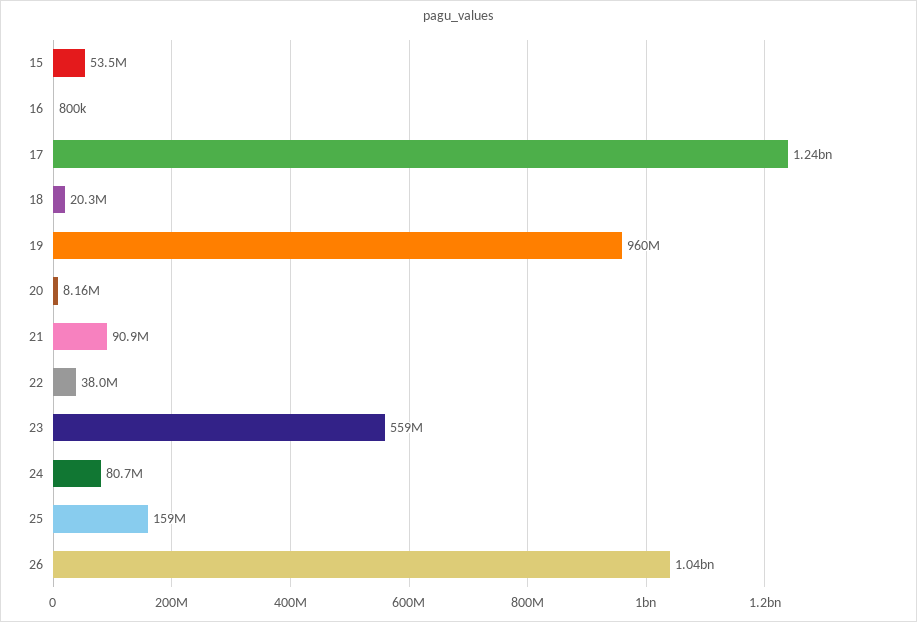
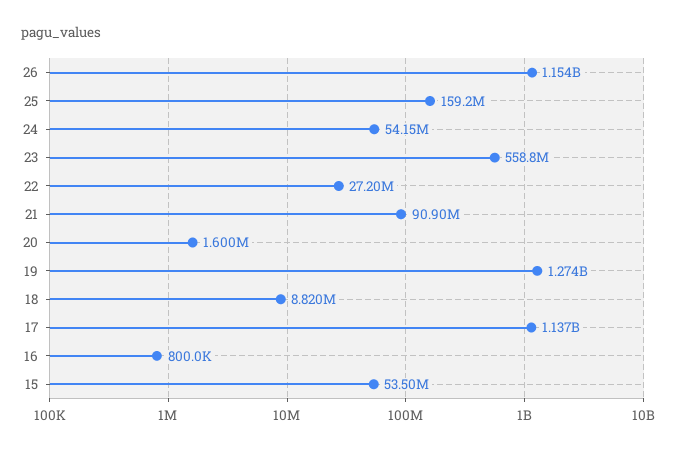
17: 1240000000 -> 1137000000
18: 20300000 -> 8820000
19: 960000000 -> 1274000000
20: 8160000 -> 1600000
22: 38000000 -> 27200000
24: 80700000 -> 54150000
26: 1040000000 -> 1154000000

